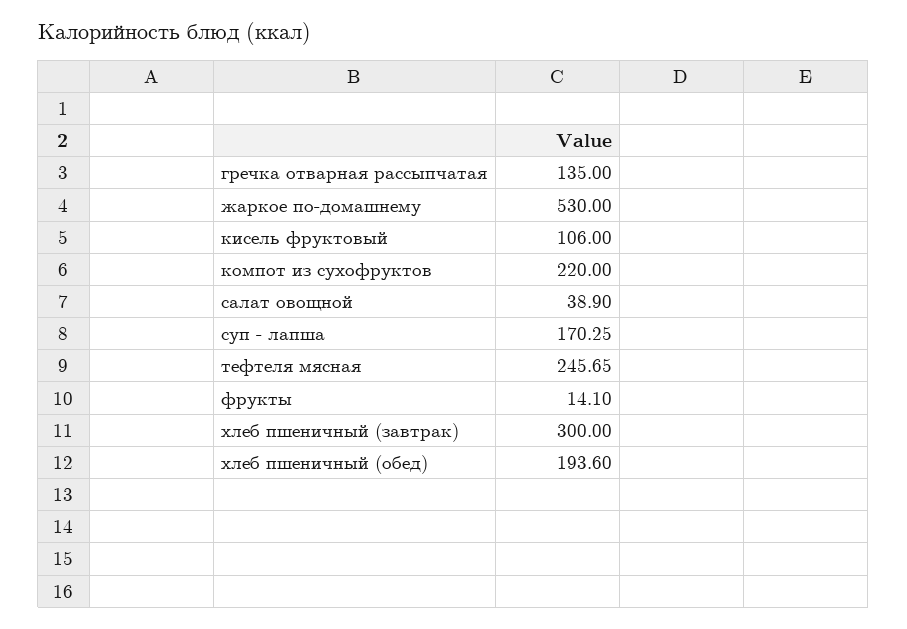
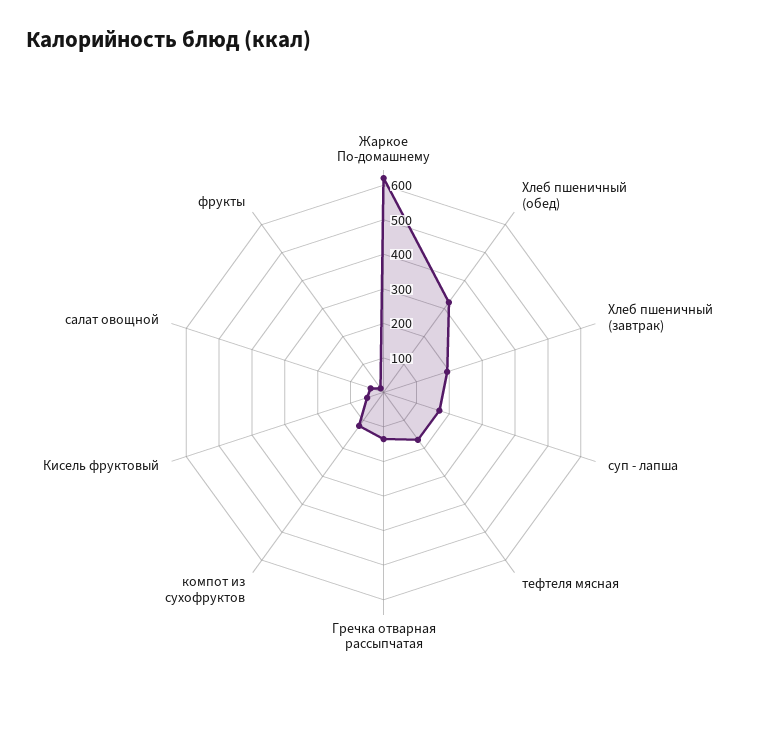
жаркое по-домашнему: 530 -> 625
кисель фруктовый: 106 -> 50
компот из сухофруктов: 220 -> 125
тефтеля мясная: 245.65 -> 175
хлеб пшеничный (завтрак): 300 -> 200
хлеб пшеничный (обед): 193.6 -> 325

